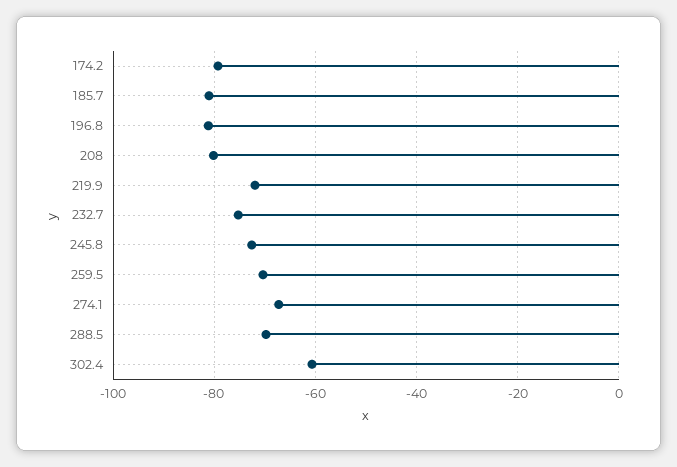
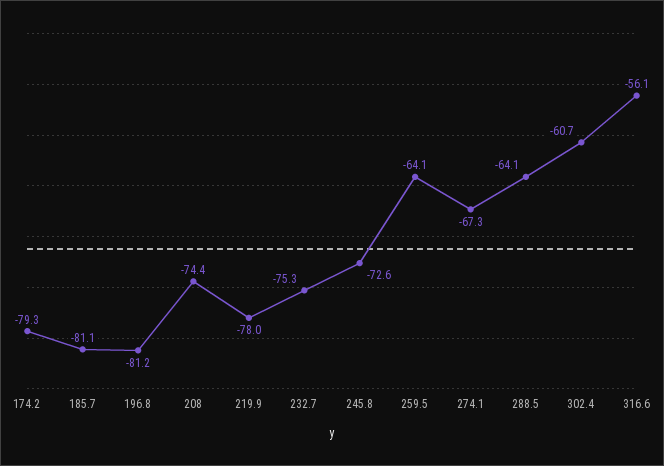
208: -80 -> -74.4
219.9: -72 -> -78
259.5: -70 -> -64.1
288.5: -70 -> -64.1
316.6: none -> -56.1

